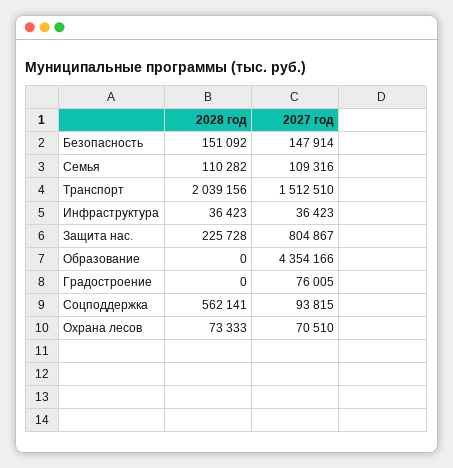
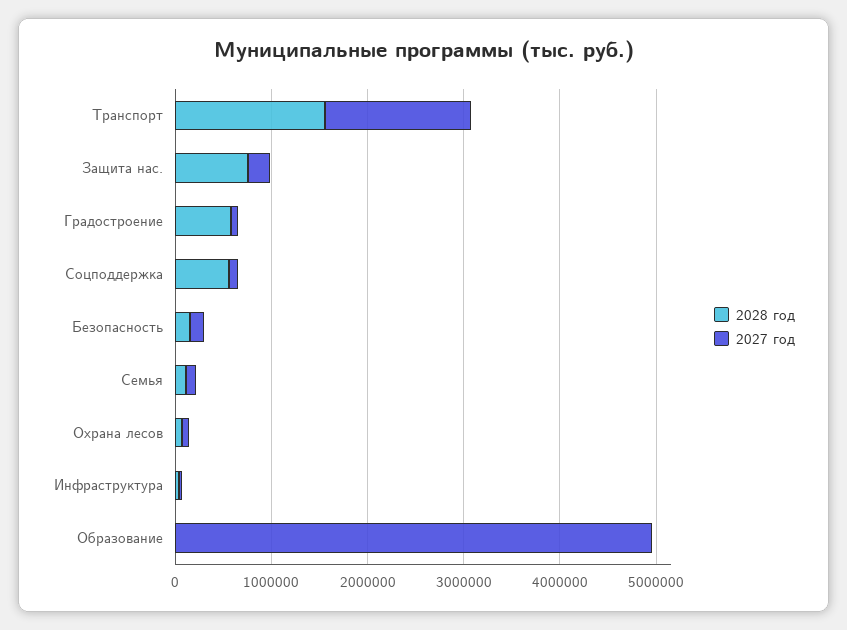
2028 год, Транспорт: 2039156 -> 1600000
2028 год, Защита нас.: 225728 -> 800000
2027 год, Защита нас.: 804867 -> 200000
2027 год, Образование: 4354166 -> 5000000
2028 год, Градостроение: 0 -> 600000

